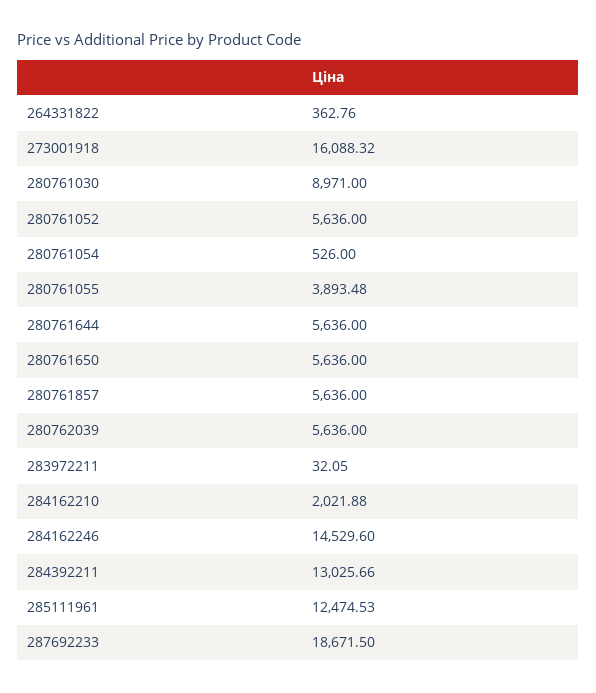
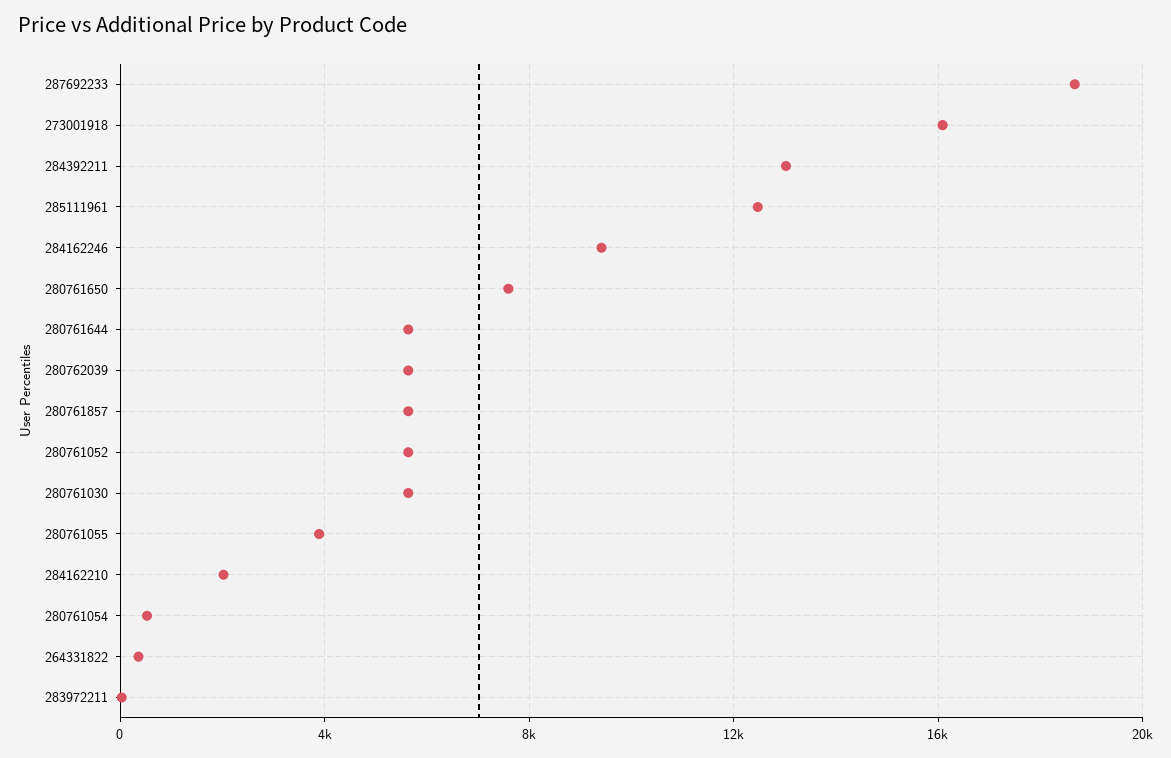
280761030: 8971 -> 5500
280761650: 5636 -> 7500
284162246: 14529.6 -> 9500

